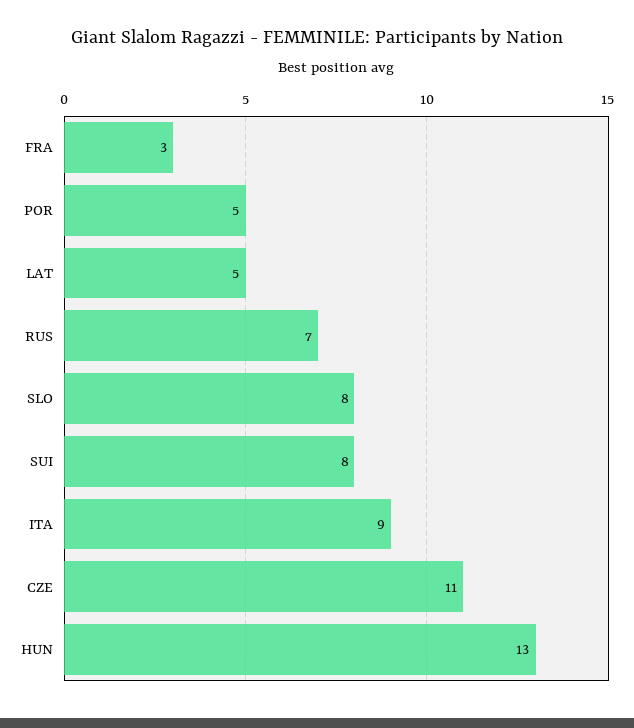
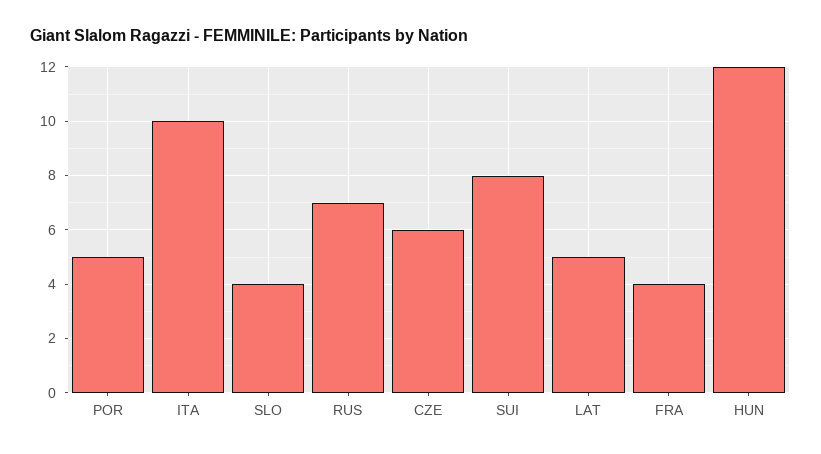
FRA: 3 -> 4
SLO: 8 -> 4
ITA: 9 -> 10
CZE: 11 -> 6
HUN: 13 -> 12

